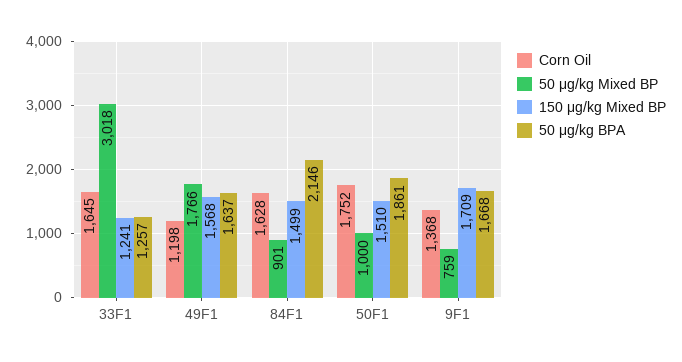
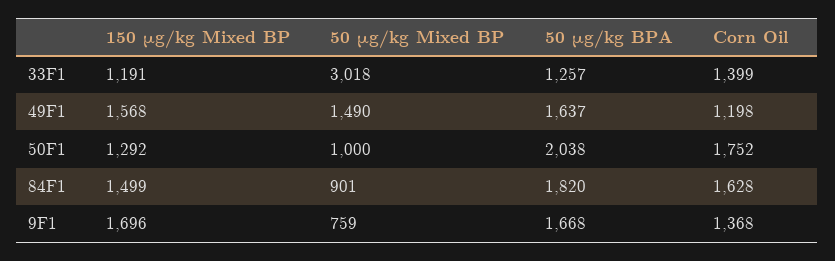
Corn Oil, 33F1: 1645 -> 1399
150 μg/kg Mixed BP, 33F1: 1241 -> 1191
50 μg/kg Mixed BP, 49F1: 1766 -> 1490
50 μg/kg BPA, 84F1: 2146 -> 1820
150 μg/kg Mixed BP, 50F1: 1510 -> 1292
50 μg/kg BPA, 50F1: 1861 -> 2038
150 μg/kg Mixed BP, 9F1: 1709 -> 1696

